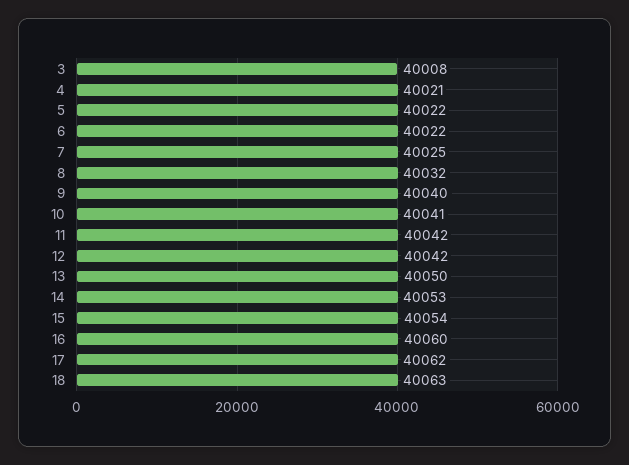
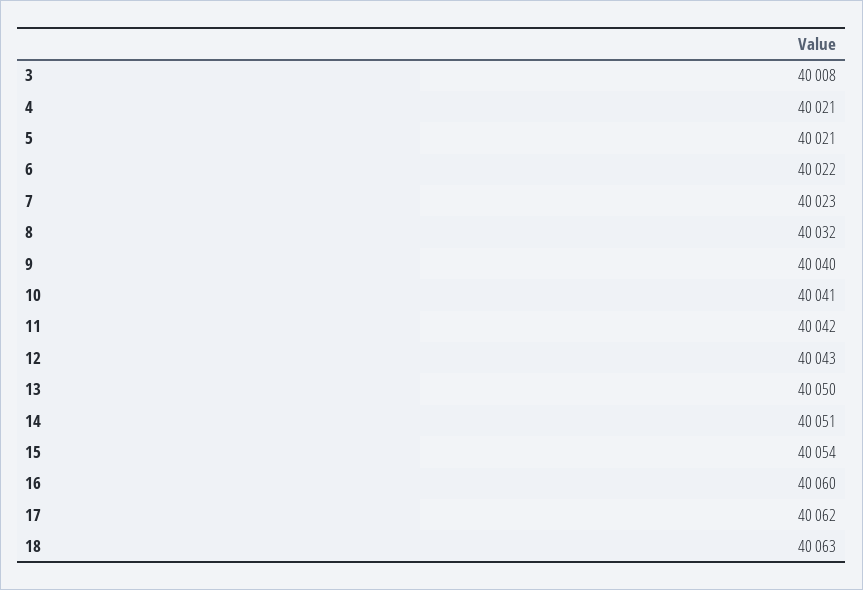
5: 40022 -> 40021
7: 40025 -> 40023
12: 40042 -> 40043
14: 40053 -> 40051

